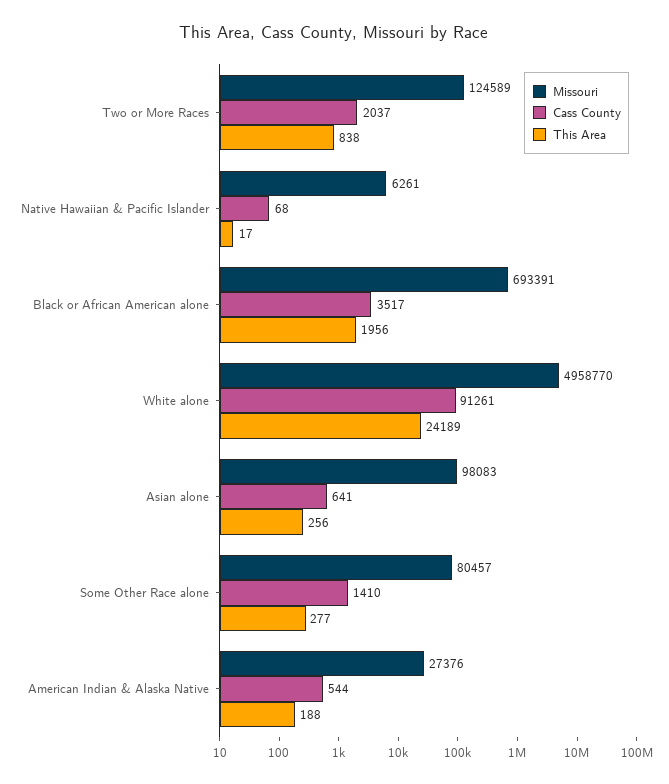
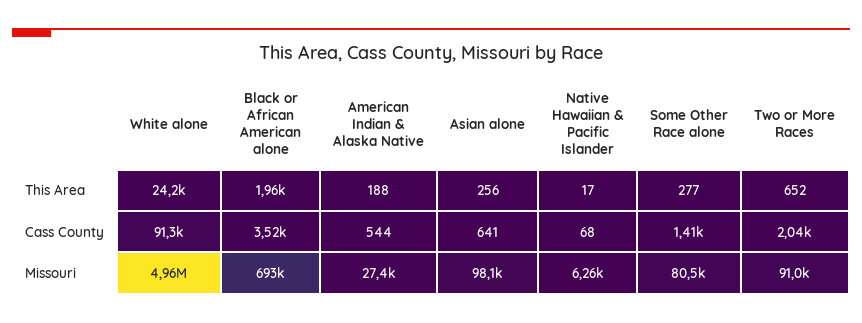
Missouri, Two or More Races: 124589 -> 91000
This Area, Two or More Races: 838 -> 652

